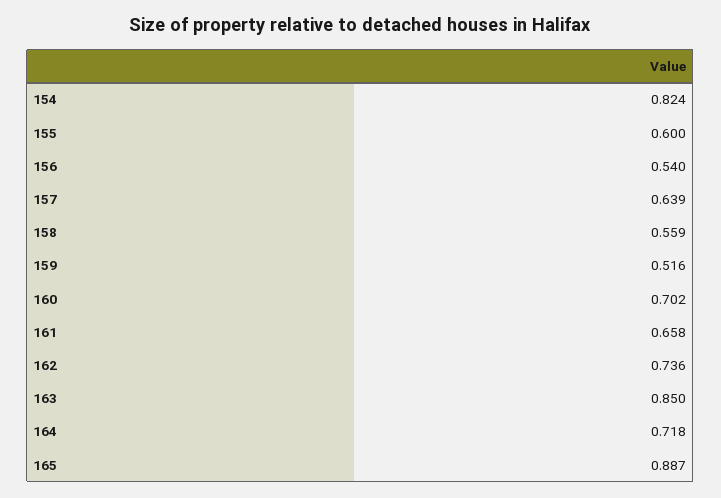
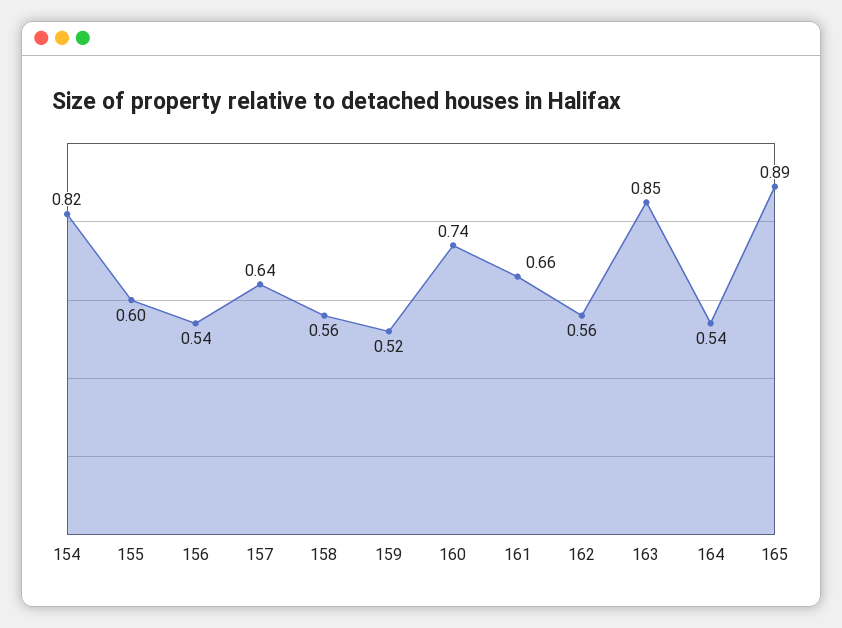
160: 0.702 -> 0.74
162: 0.736 -> 0.56
164: 0.718 -> 0.54

